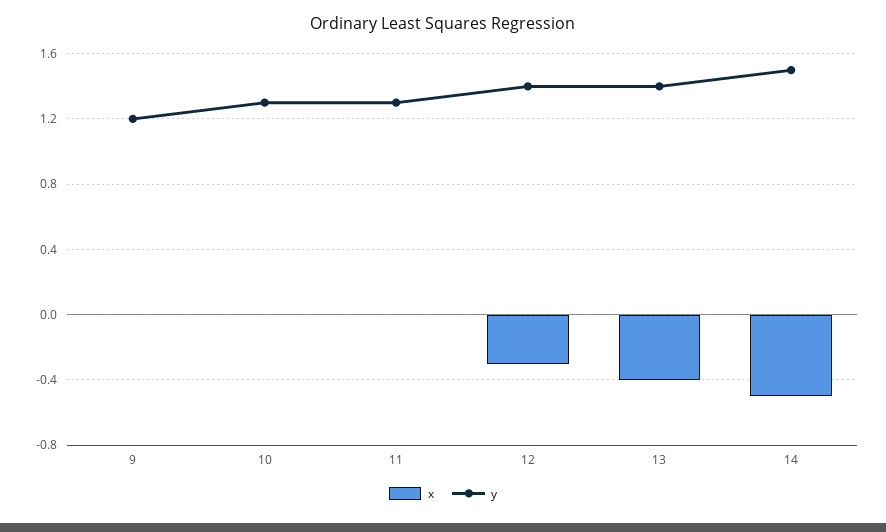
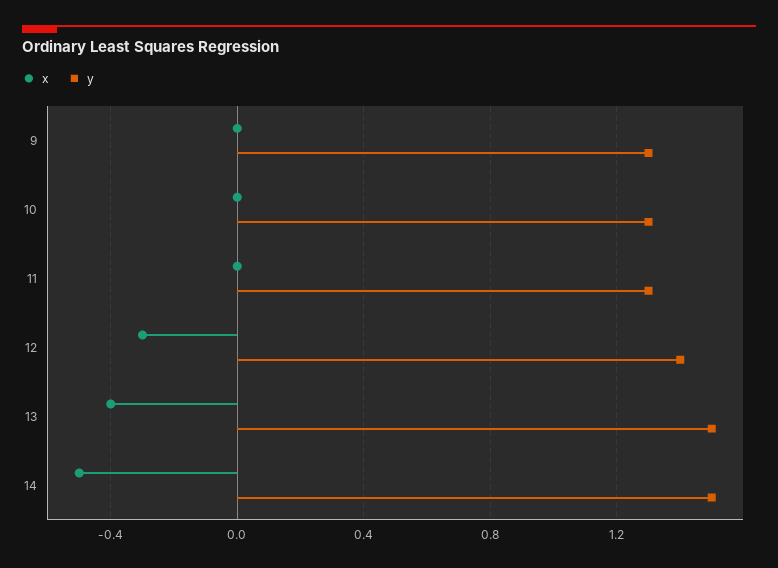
y, 9: 1.2 -> 1.3
y, 13: 1.4 -> 1.5

